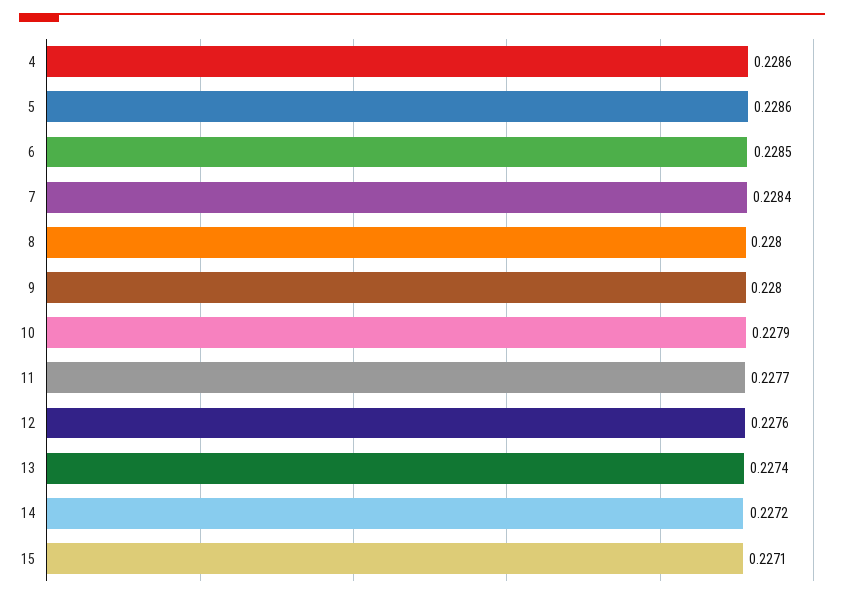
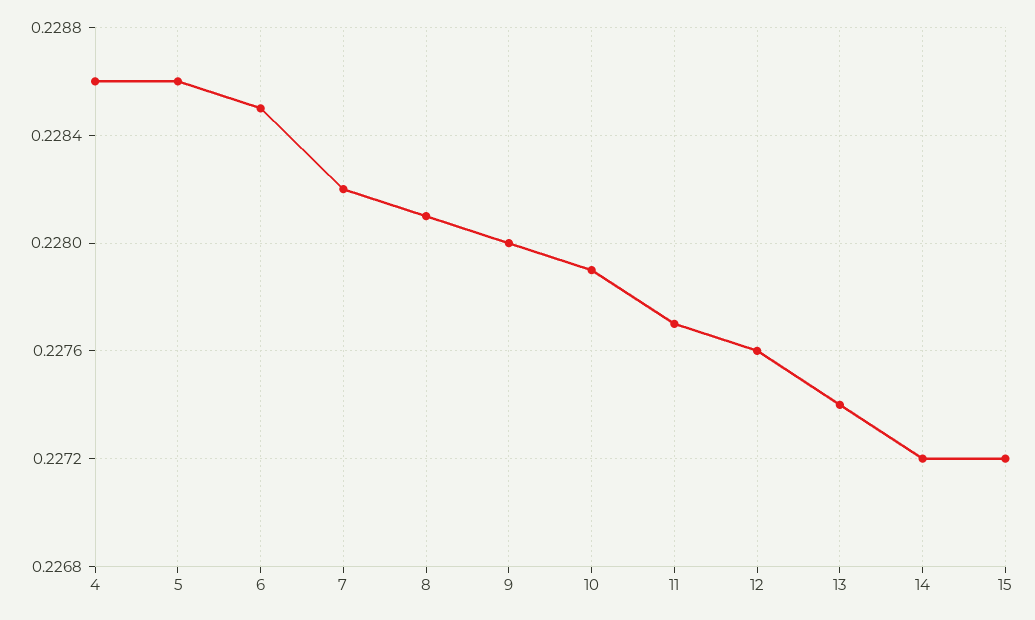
7: 0.2284 -> 0.2282
8: 0.228 -> 0.2281
15: 0.2271 -> 0.2272

